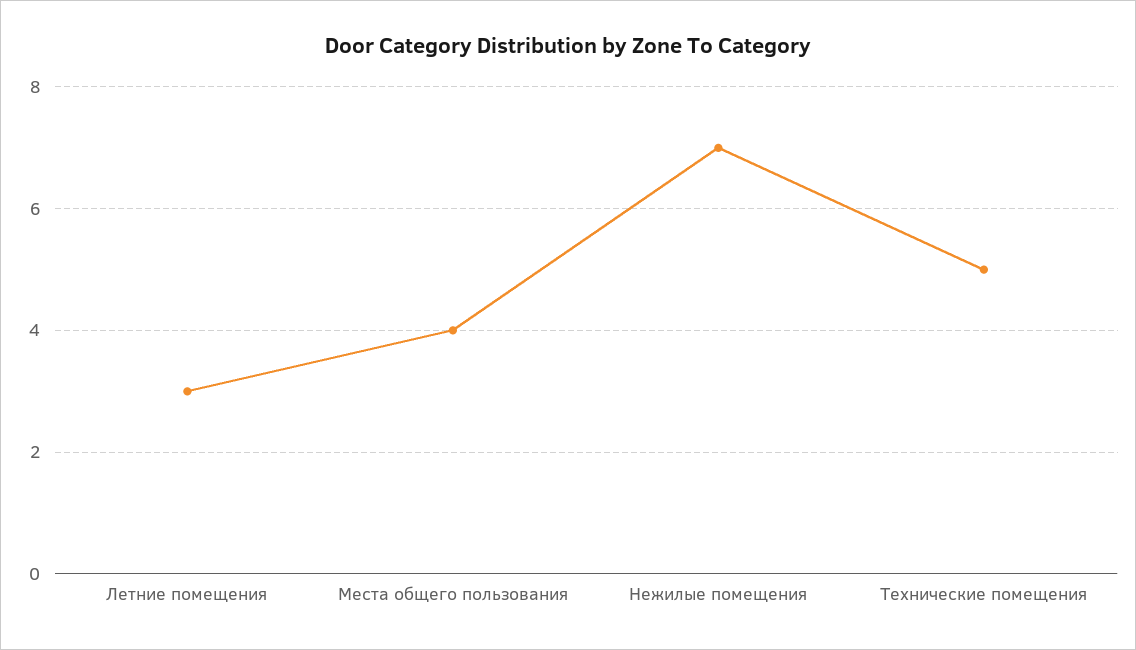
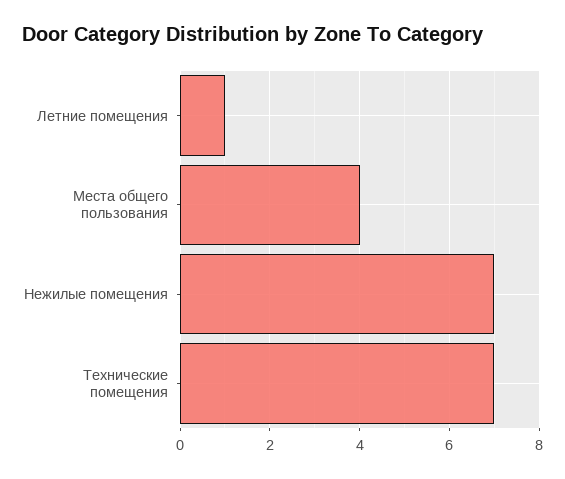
Летние помещения: 3 -> 1
Технические помещения: 5 -> 7

